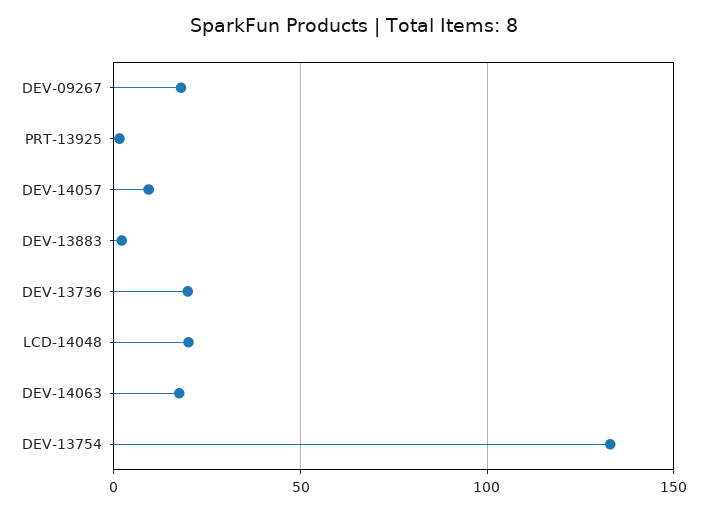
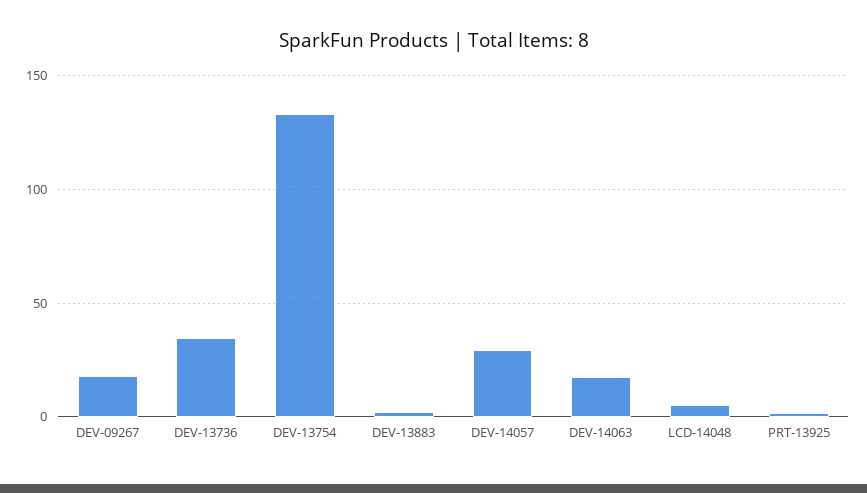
DEV-14057: 10 -> 30
DEV-13736: 20 -> 35
LCD-14048: 20 -> 5

